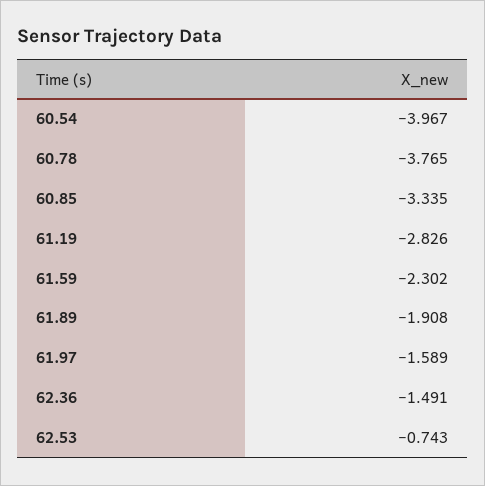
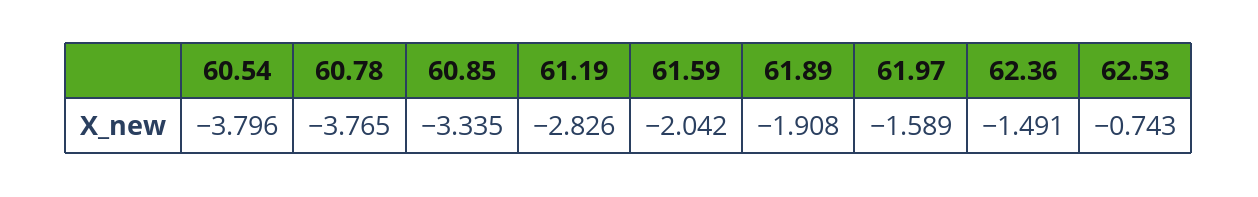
60.54: -3.967 -> -3.796
61.59: -2.302 -> -2.042

